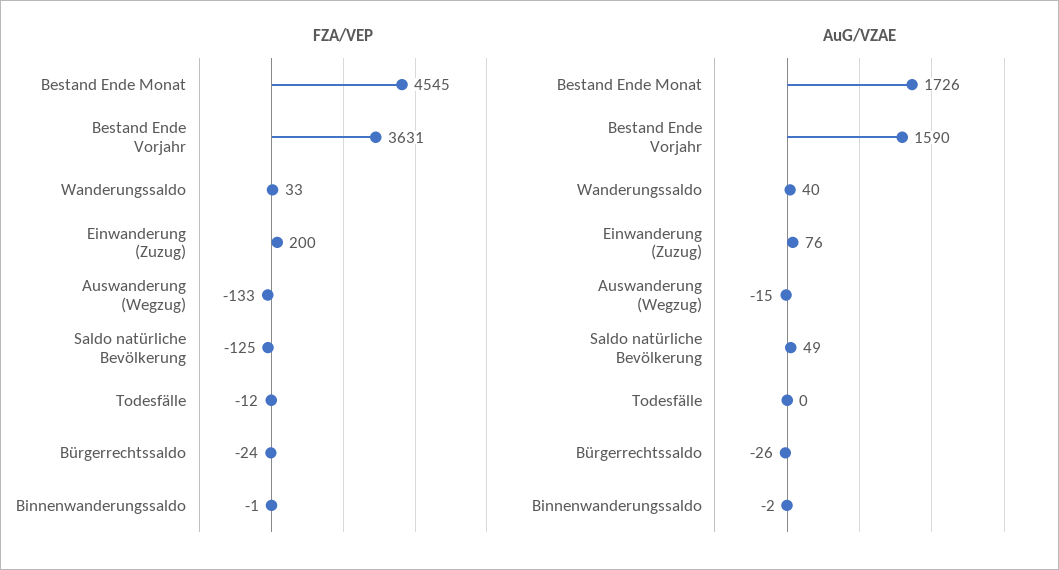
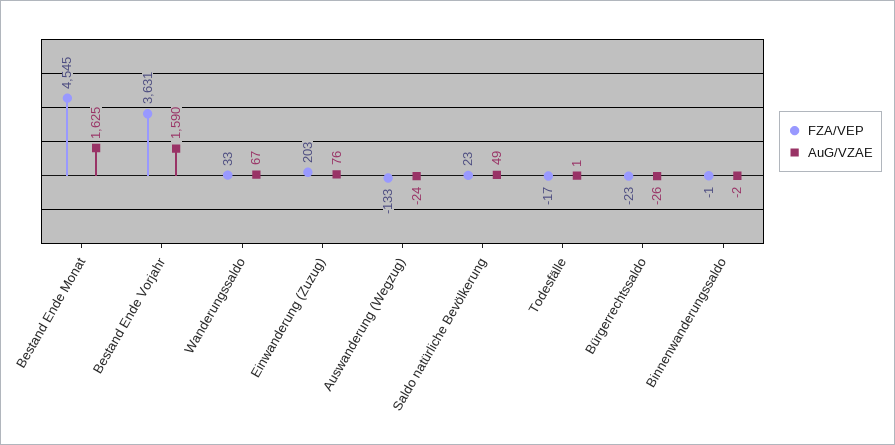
FZA/VEP, Einwanderung (Zuzug): 200 -> 203
FZA/VEP, Saldo natürliche Bevölkerung: -125 -> 23
FZA/VEP, Todesfälle: -12 -> -17
FZA/VEP, Bürgerrechtssaldo: -24 -> -23
AuG/VZAE, Bestand Ende Monat: 1726 -> 1625
AuG/VZAE, Wanderungssaldo: 40 -> 67
AuG/VZAE, Auswanderung (Wegzug): -15 -> -24
AuG/VZAE, Todesfälle: 0 -> 1

